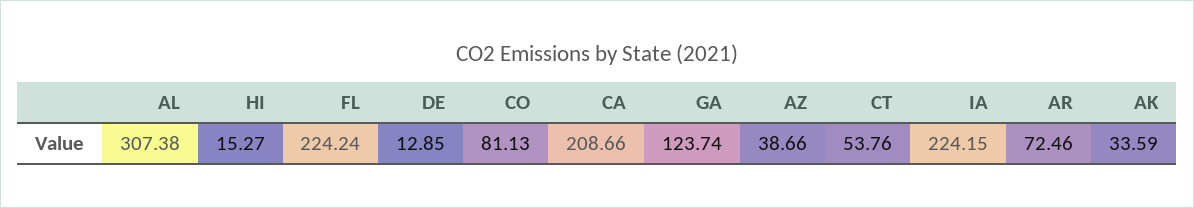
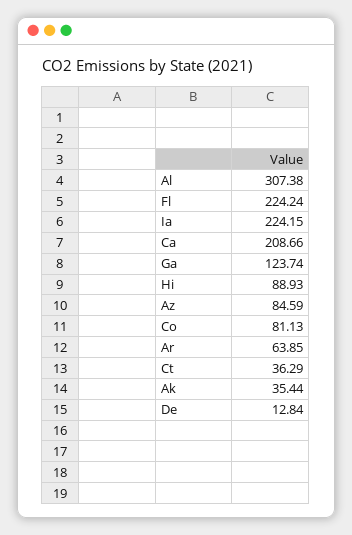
HI: 15.27 -> 88.93
DE: 12.85 -> 12.84
AZ: 38.66 -> 84.59
CT: 53.76 -> 36.29
AR: 72.46 -> 63.85
AK: 33.59 -> 35.44

